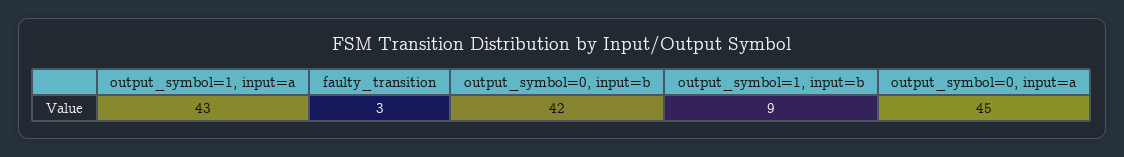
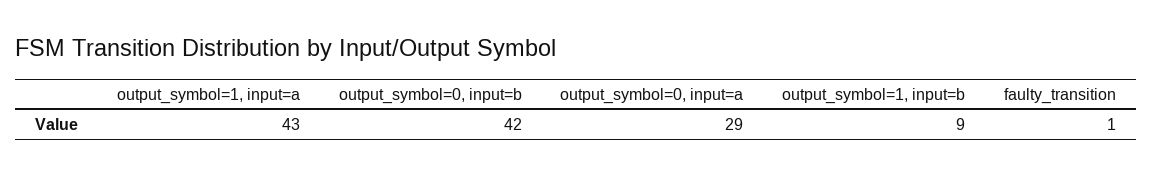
faulty_transition: 3 -> 1
output_symbol=0, input=a: 45 -> 29

